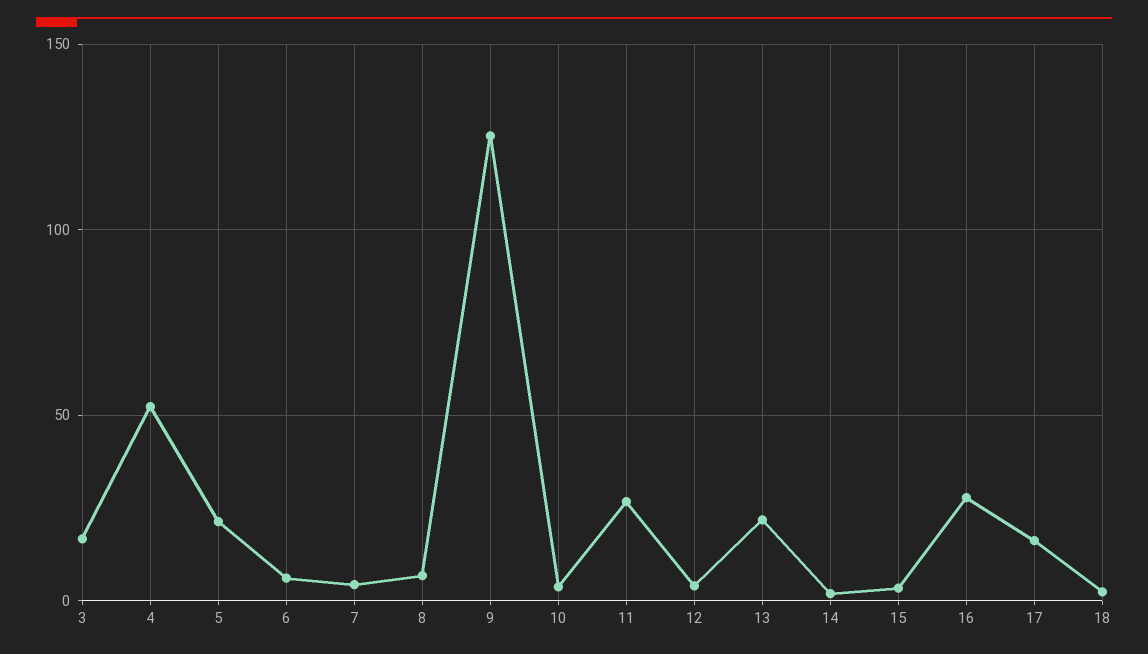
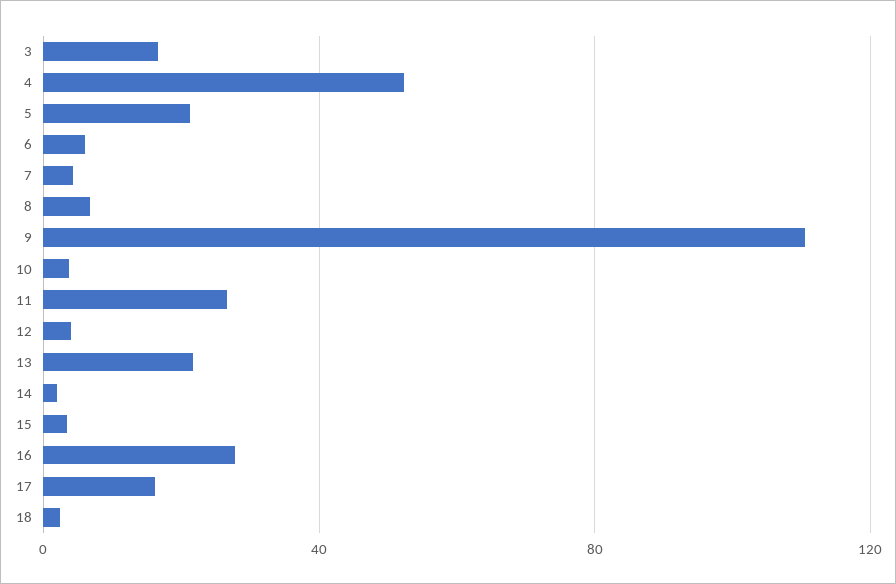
9: 125 -> 110

